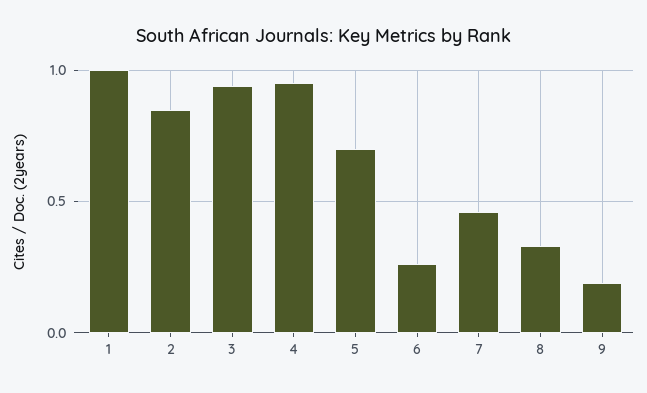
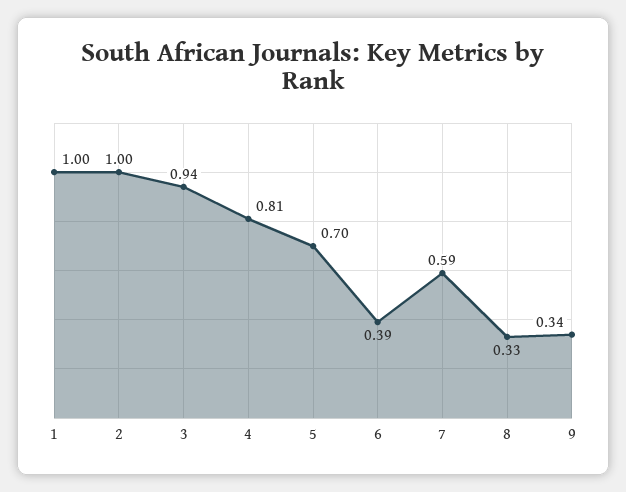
2: 0.85 -> 1
4: 0.95 -> 0.81
6: 0.25 -> 0.39
7: 0.45 -> 0.59
9: 0.2 -> 0.34

